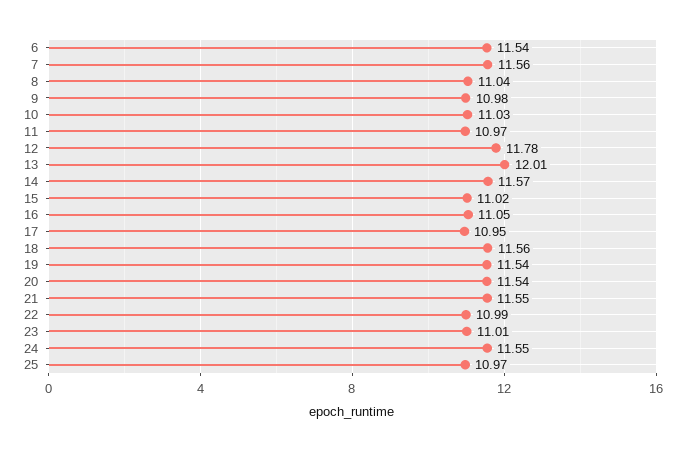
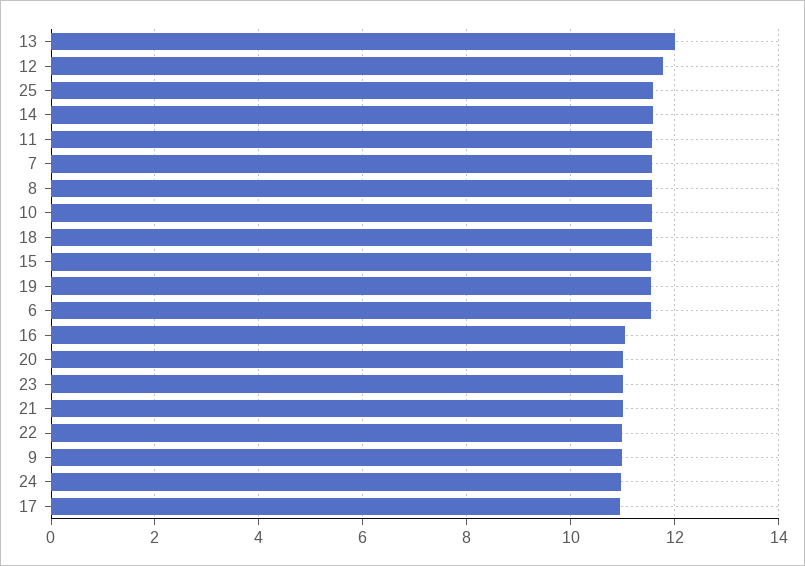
8: 11.04 -> 11.6
10: 11.03 -> 11.6
11: 10.97 -> 11.6
15: 11.02 -> 11.6
20: 11.54 -> 11
21: 11.55 -> 11
24: 11.55 -> 11
25: 10.97 -> 11.6

